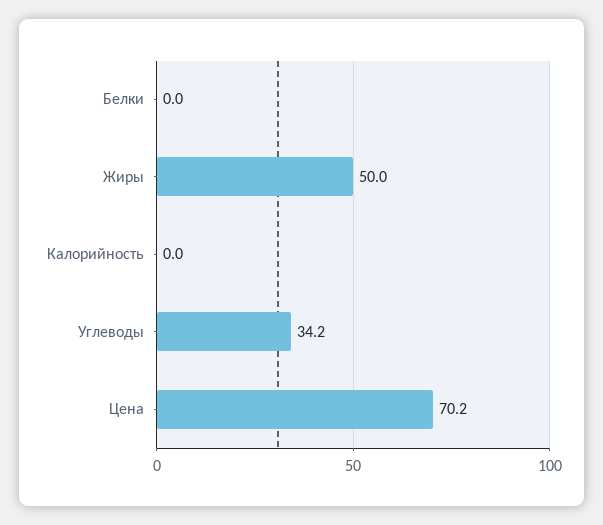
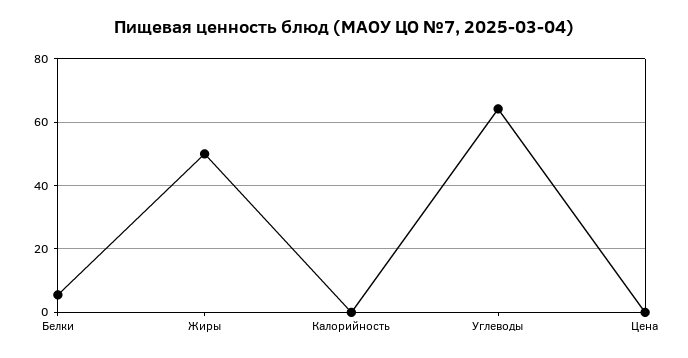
Белки: 0 -> 6
Углеводы: 34.2 -> 64
Цена: 70.2 -> 0

